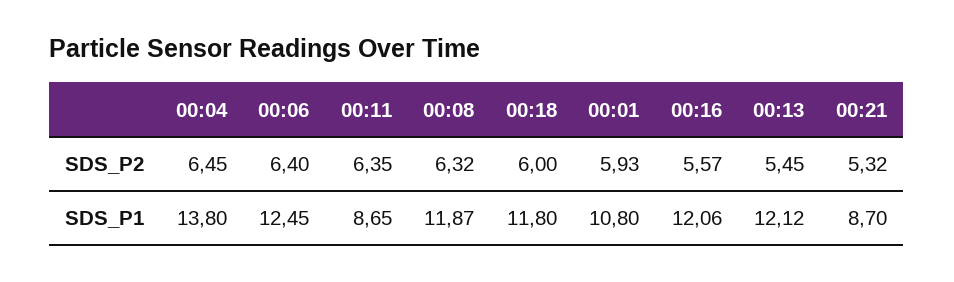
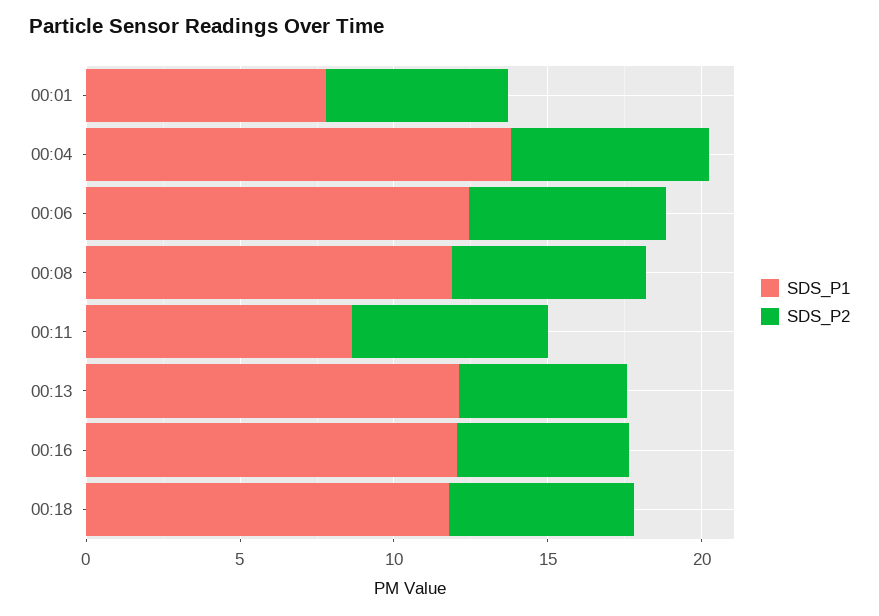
SDS_P2, 00:21: 5.32 -> none
SDS_P1, 00:01: 10.8 -> 8
SDS_P1, 00:21: 8.7 -> none

